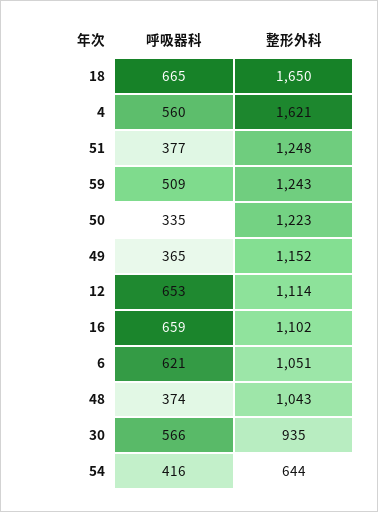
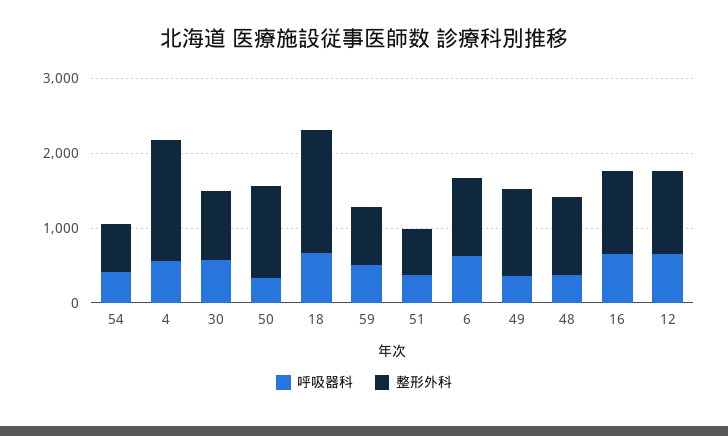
整形外科, 51: 1248 -> 600
整形外科, 59: 1243 -> 800

